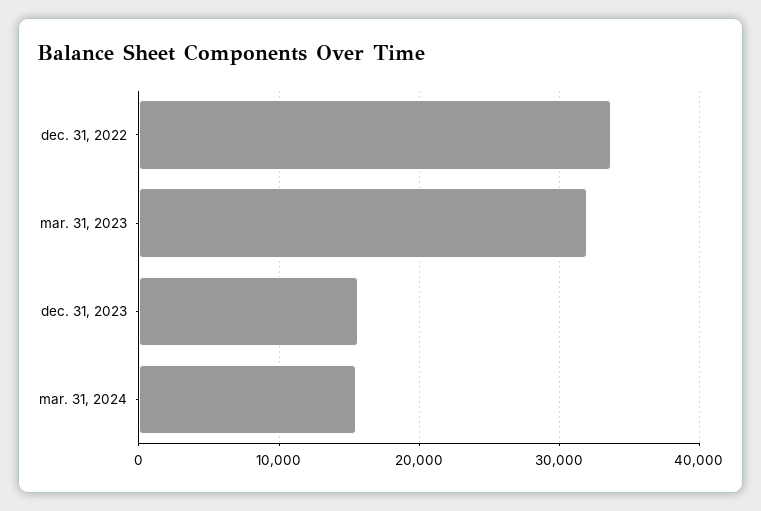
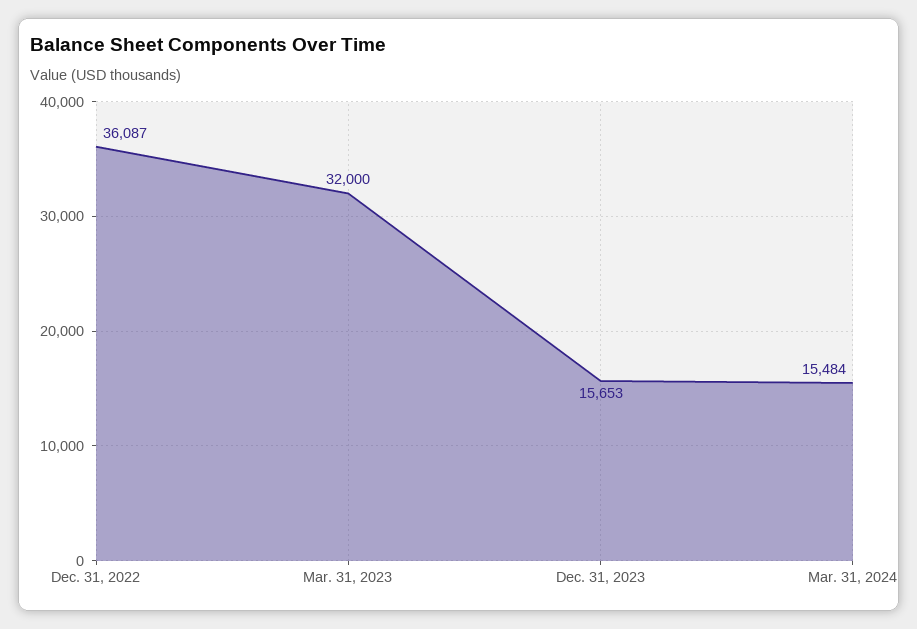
dec. 31, 2022: 34000 -> 36087

